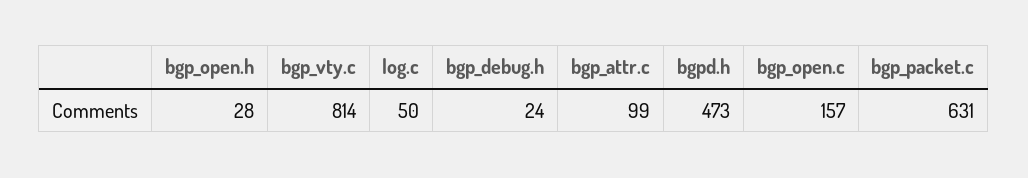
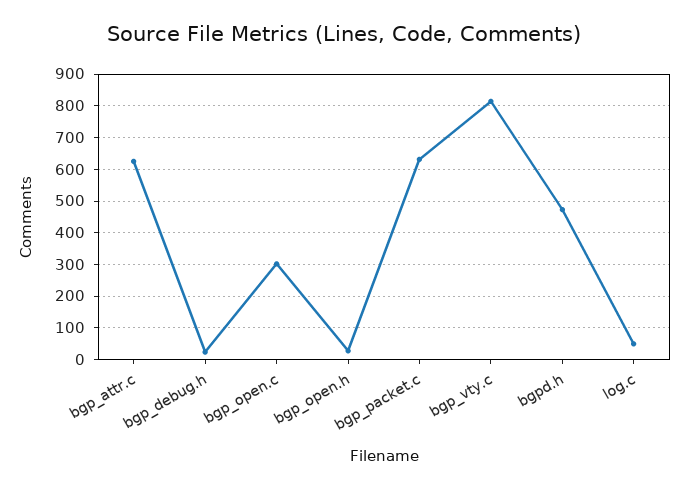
bgp_attr.c: 99 -> 620
bgp_open.c: 157 -> 300

